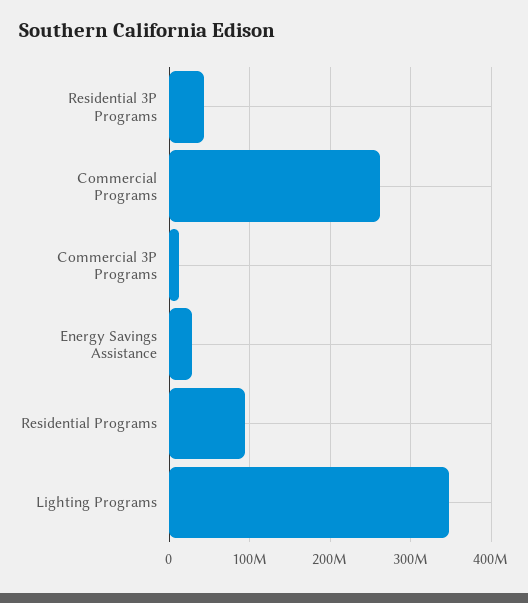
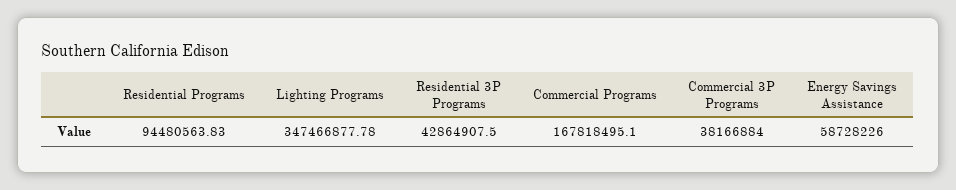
Commercial Programs: 260000000 -> 167818495.1
Commercial 3P Programs: 10000000 -> 38166884
Energy Savings Assistance: 30000000 -> 58728226

